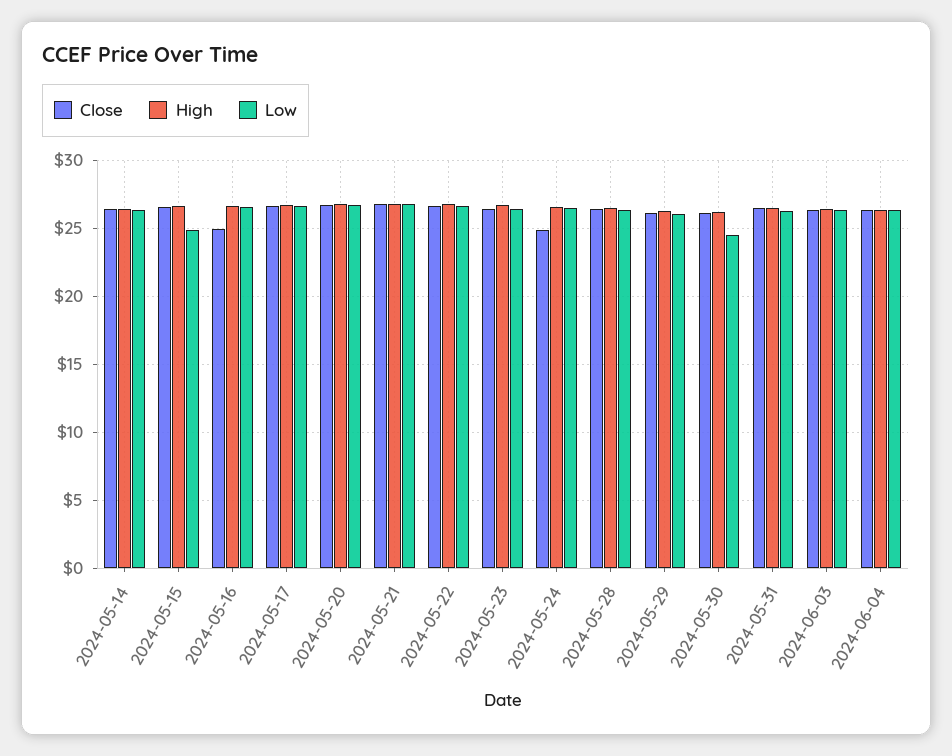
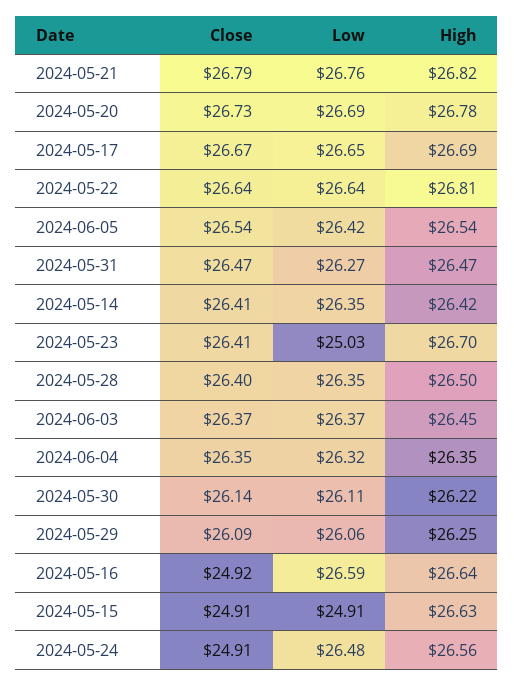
Close, 2024-05-15: 26.5 -> 24.91
Low, 2024-05-23: 26.5 -> 25.03
Low, 2024-05-30: 24.5 -> 26.11
Close, 2024-06-05: none -> 26.54
Low, 2024-06-05: none -> 26.42
High, 2024-06-05: none -> 26.54

